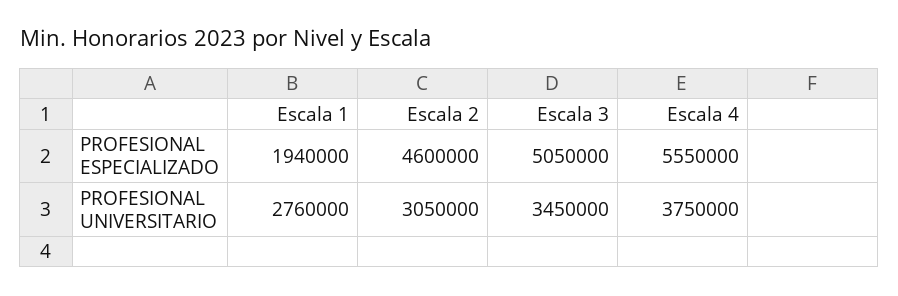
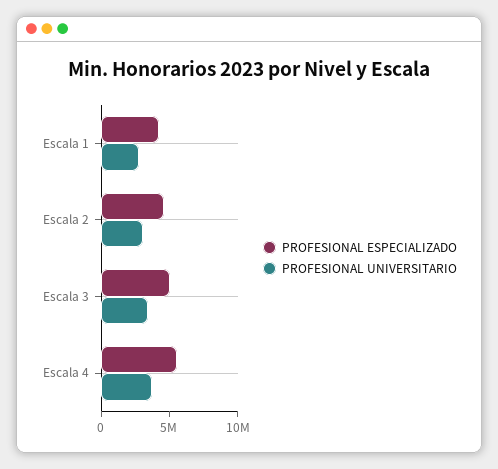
PROFESIONAL ESPECIALIZADO, Escala 1: 1940000 -> 4000000

